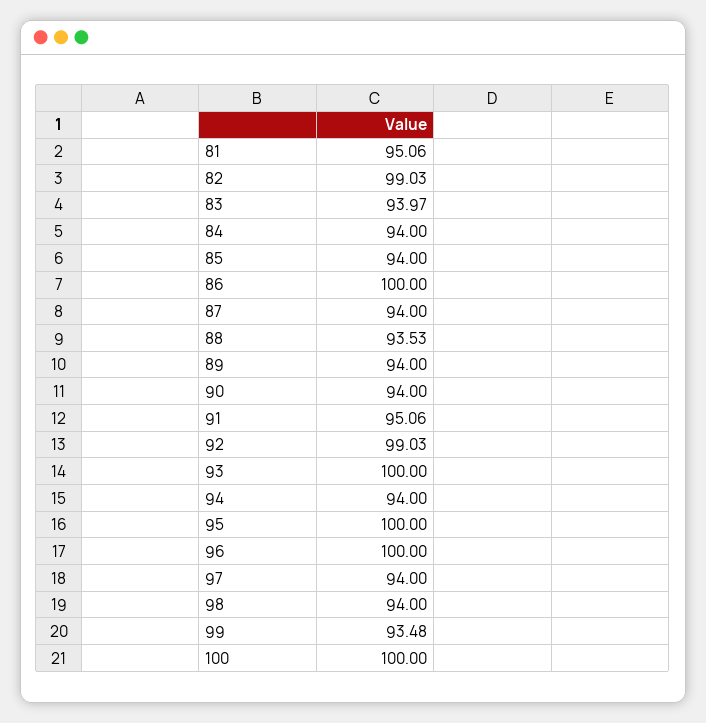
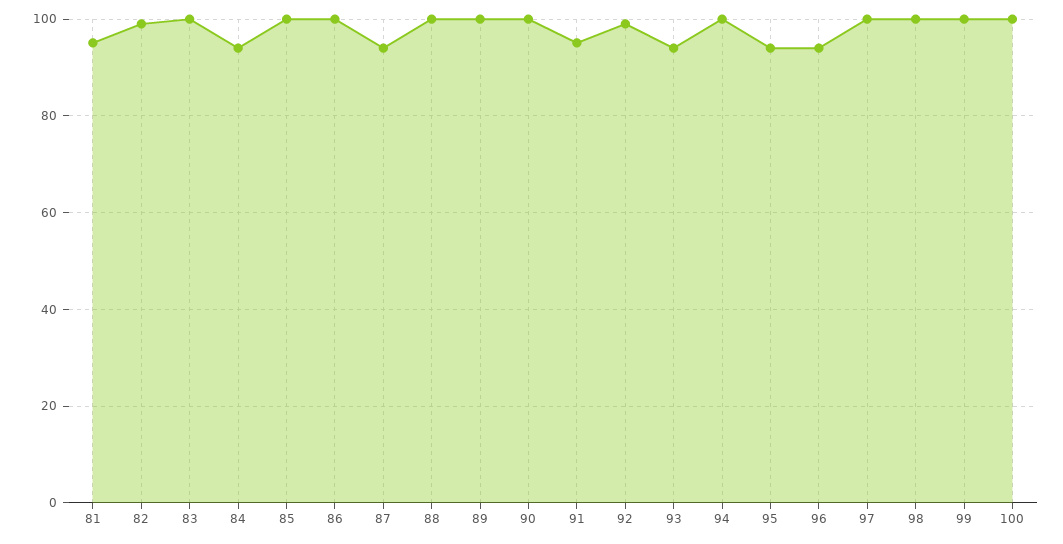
83: 93.97 -> 100
85: 94 -> 100
88: 93.53 -> 100
89: 94 -> 100
90: 94 -> 100
93: 100 -> 94
94: 94 -> 100
95: 100 -> 94
96: 100 -> 94
97: 94 -> 100
98: 94 -> 100
99: 93.48 -> 100

